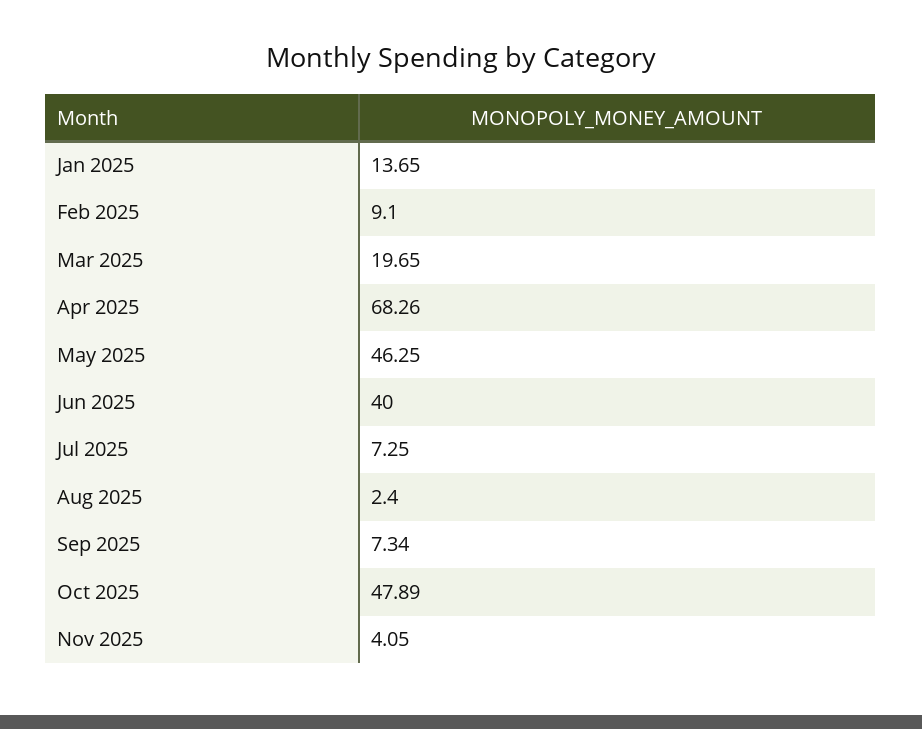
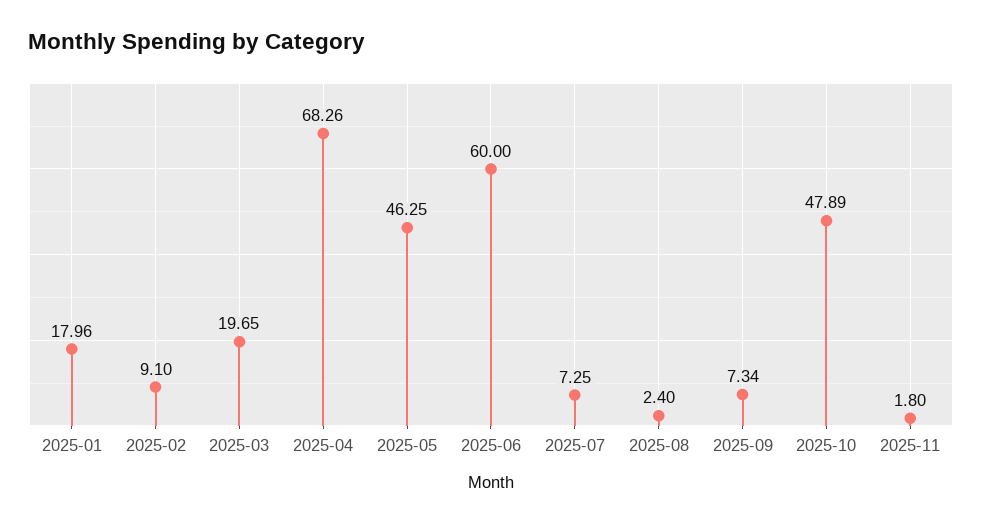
Jan 2025: 13.65 -> 17.96
Jun 2025: 40 -> 60
Nov 2025: 4.05 -> 1.8

